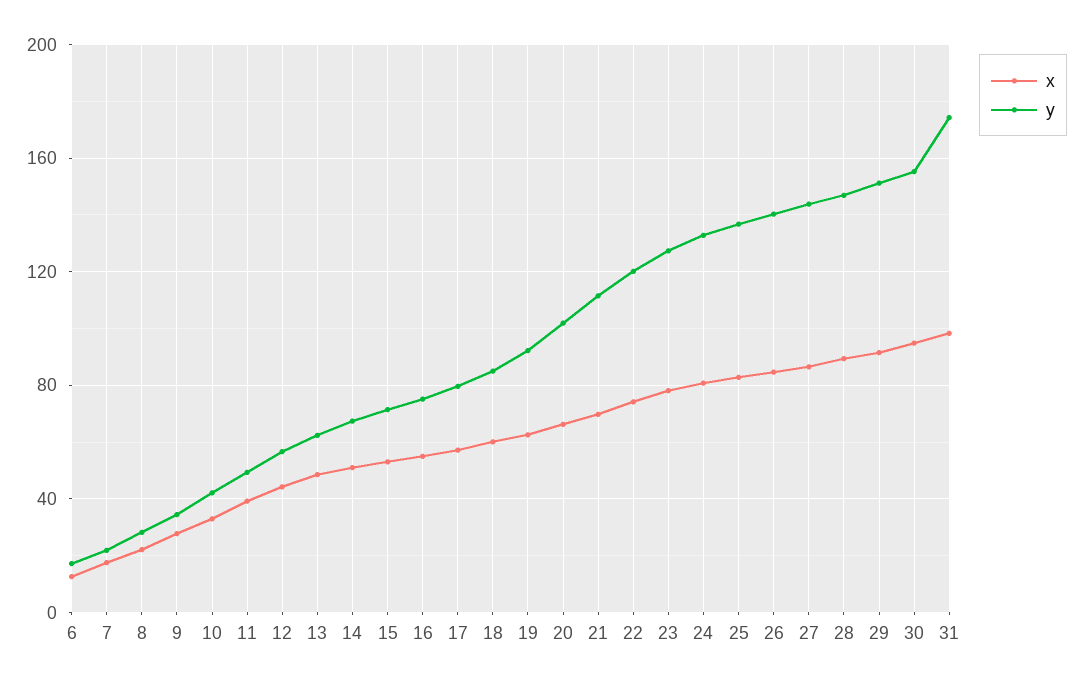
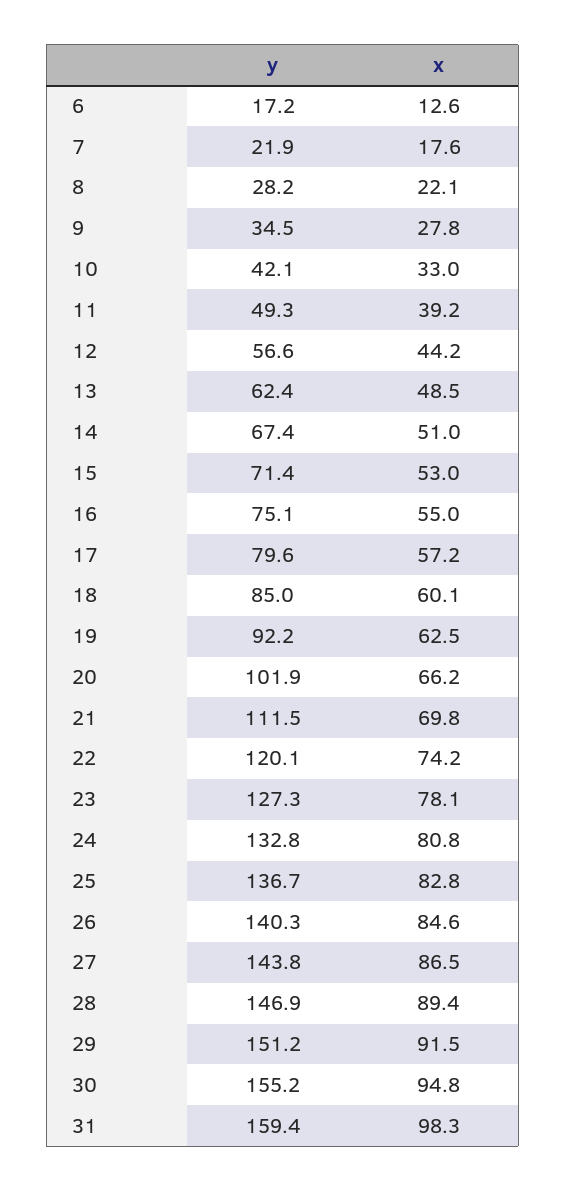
y, 31: 175 -> 159.4

